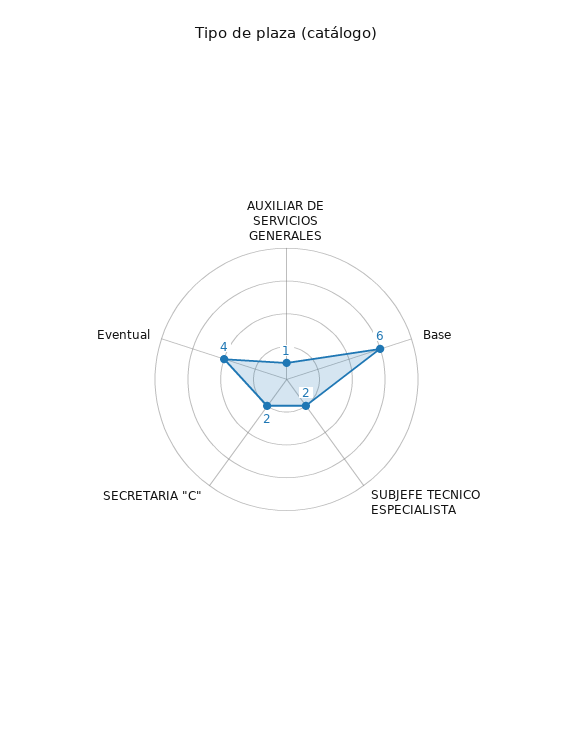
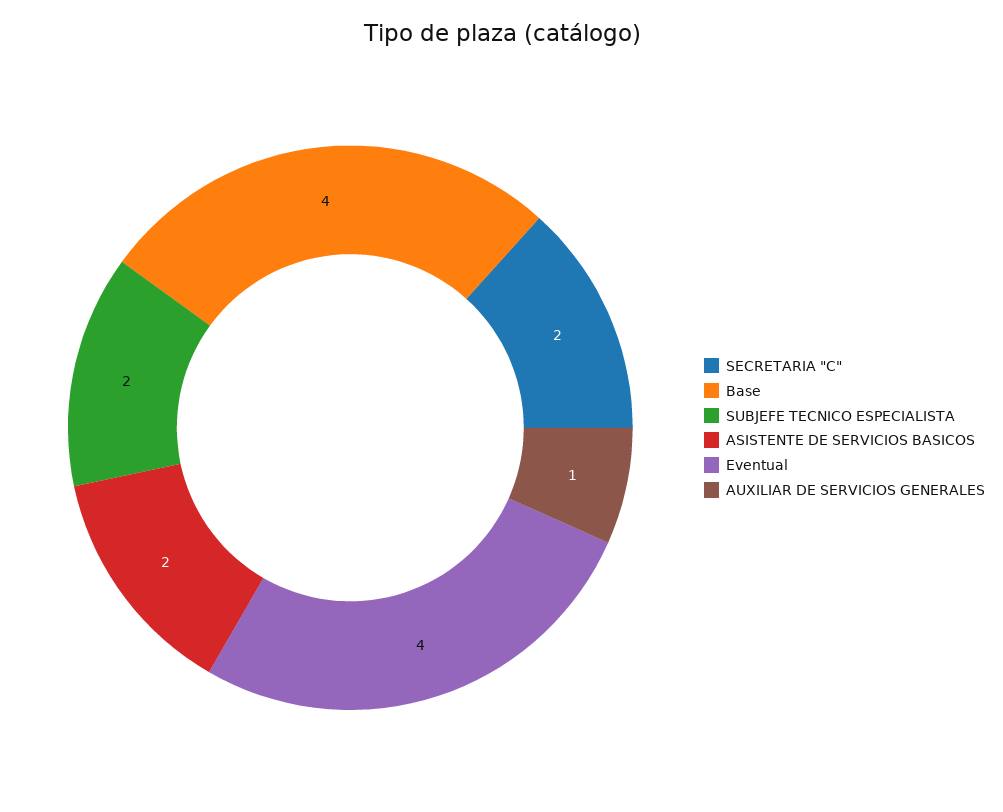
Base: 6 -> 4
ASISTENTE DE SERVICIOS BASICOS: none -> 2

